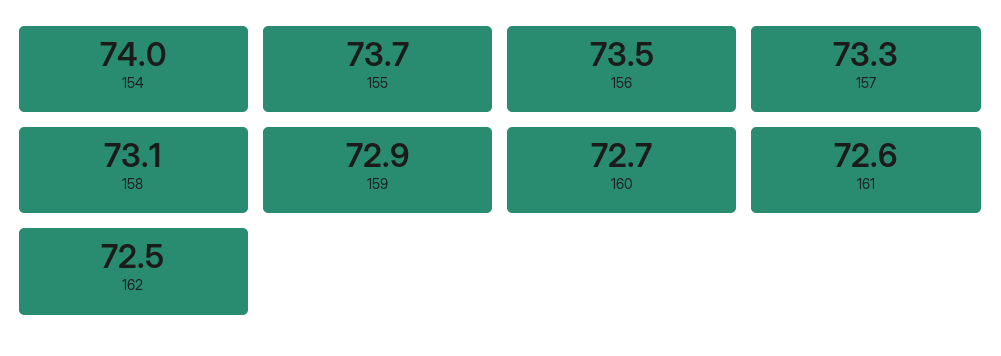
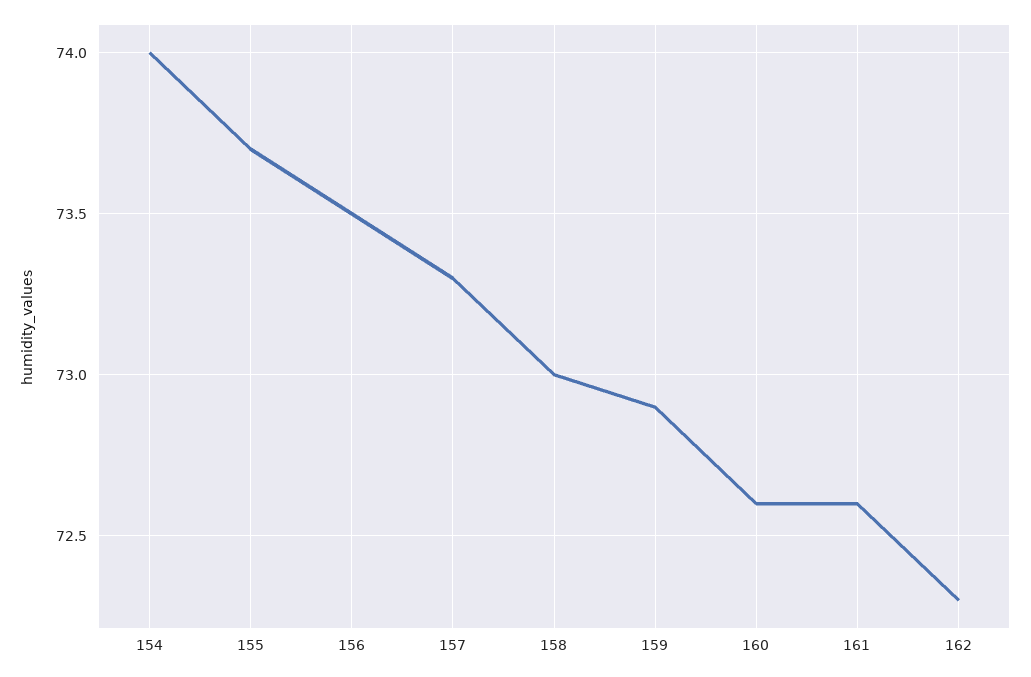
158: 73.1 -> 73
160: 72.7 -> 72.6
162: 72.5 -> 72.3

